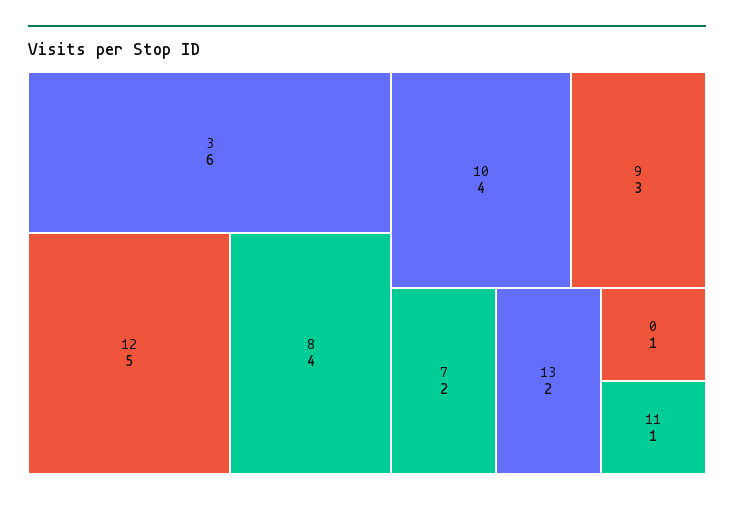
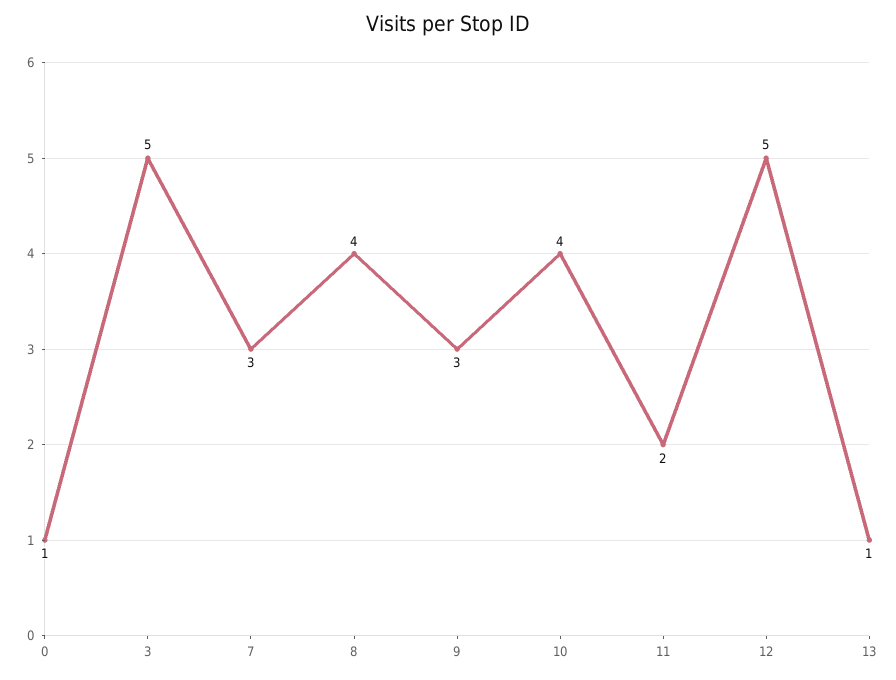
3: 6 -> 5
7: 2 -> 3
13: 2 -> 1
11: 1 -> 2

